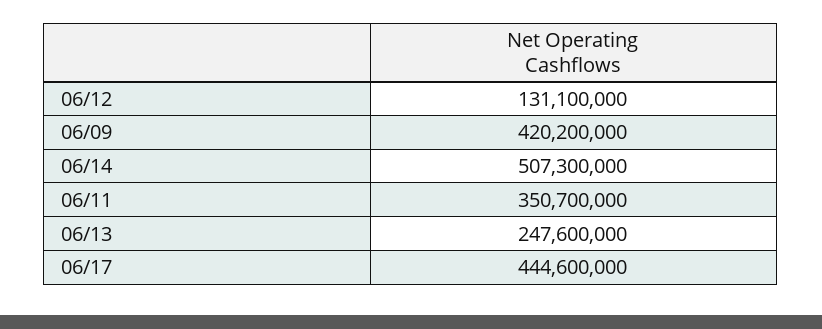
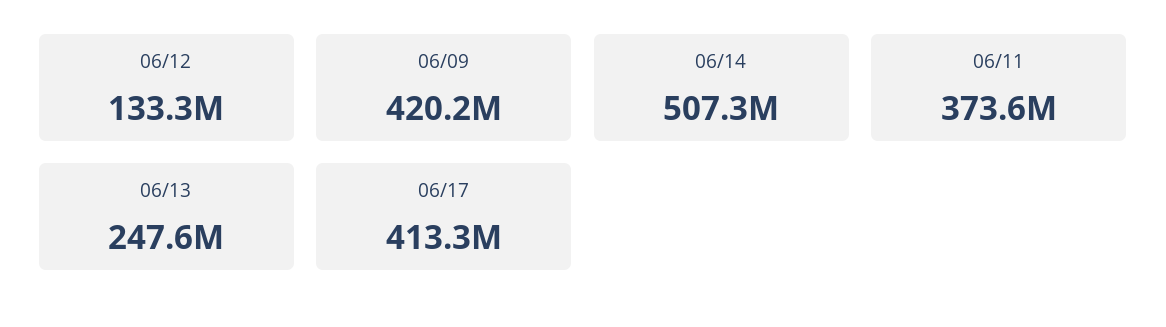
06/12: 131100000 -> 133300000
06/11: 350700000 -> 373600000
06/17: 444600000 -> 413300000

